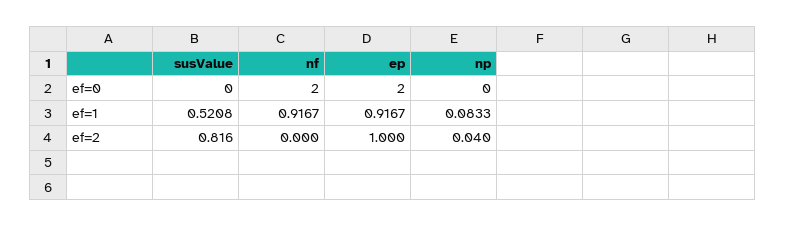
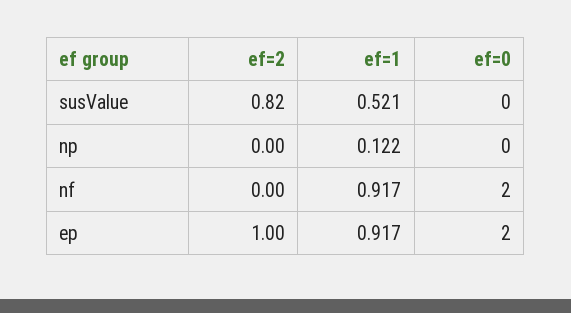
np, ef=1: 0.0833 -> 0.122
np, ef=2: 0.04 -> 0

